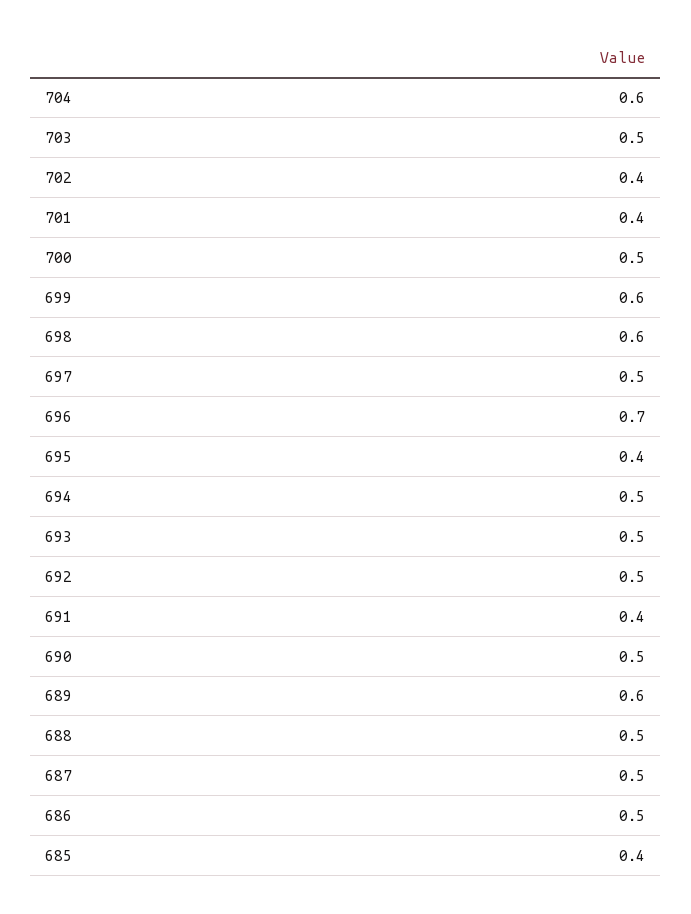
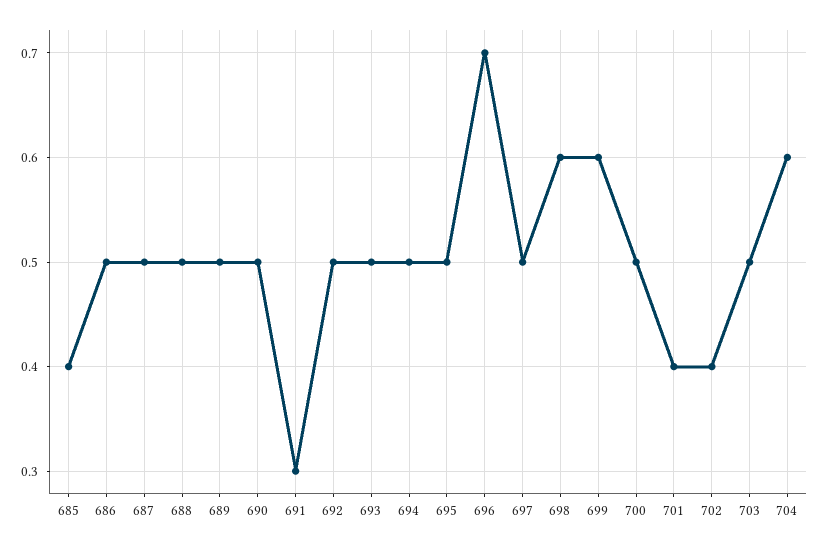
695: 0.4 -> 0.5
691: 0.4 -> 0.3
689: 0.6 -> 0.5

